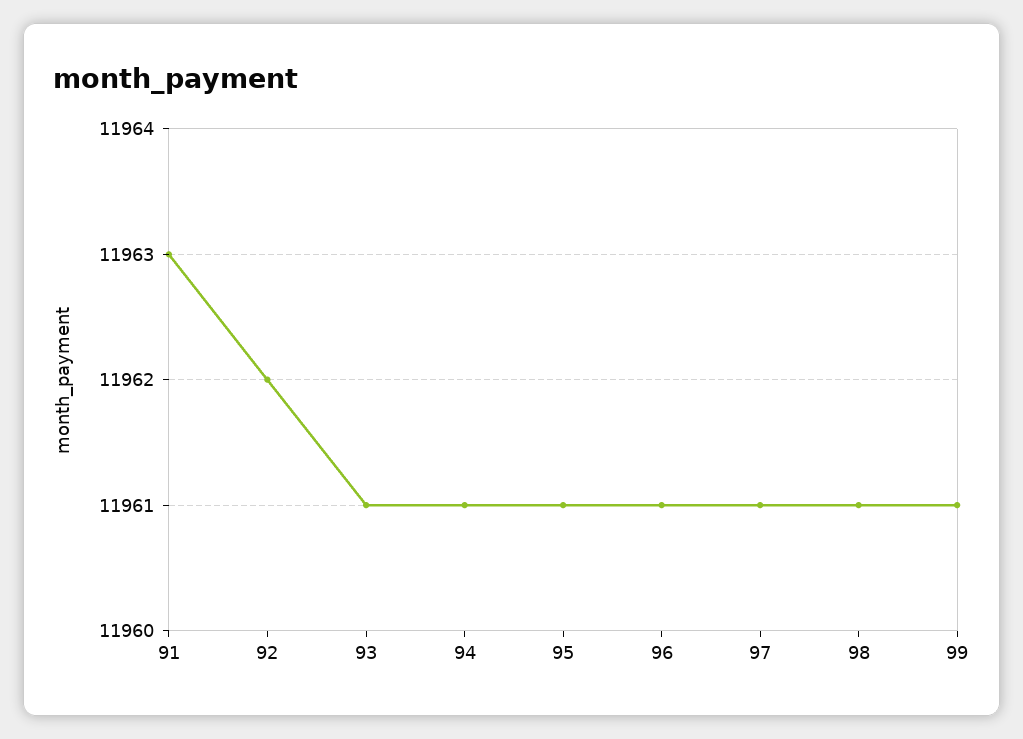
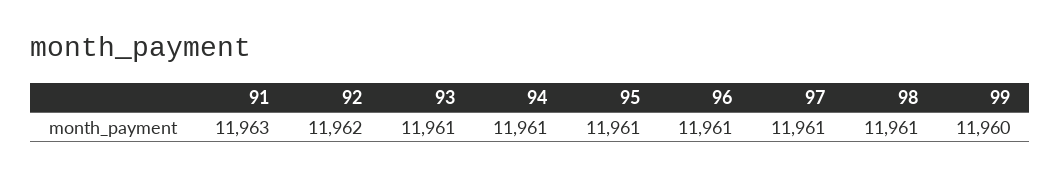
99: 11961 -> 11960

